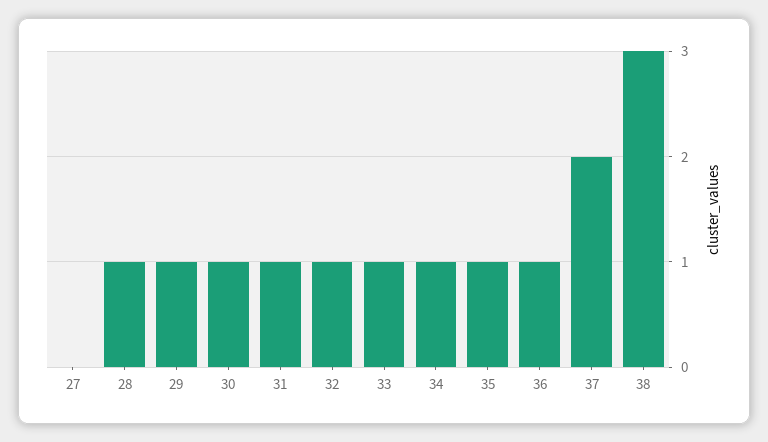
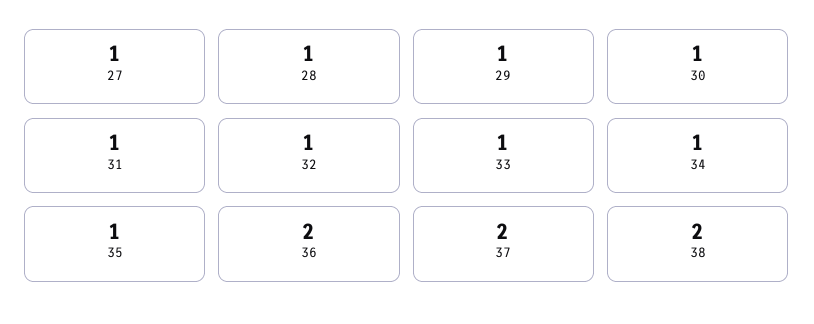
27: 0 -> 1
36: 1 -> 2
38: 3 -> 2

